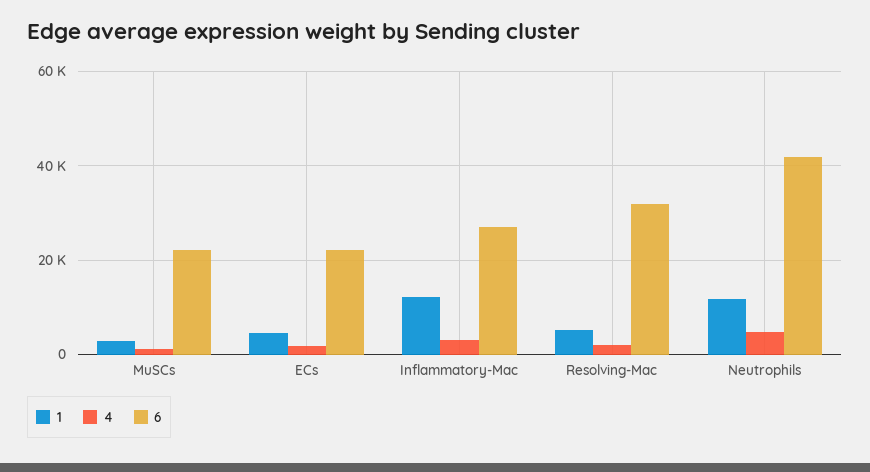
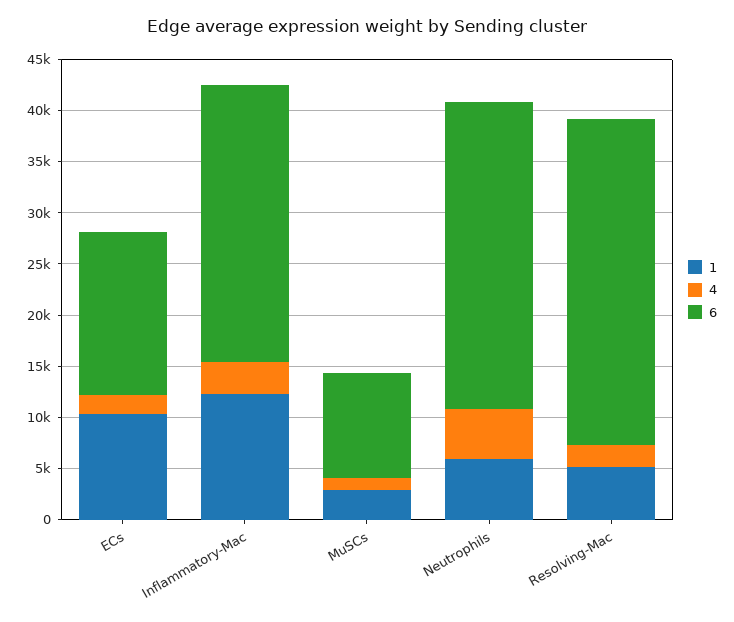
6, MuSCs: 22000 -> 10000
1, ECs: 4000 -> 10000
6, ECs: 22000 -> 16000
1, Neutrophils: 12000 -> 6000
6, Neutrophils: 42000 -> 30000

